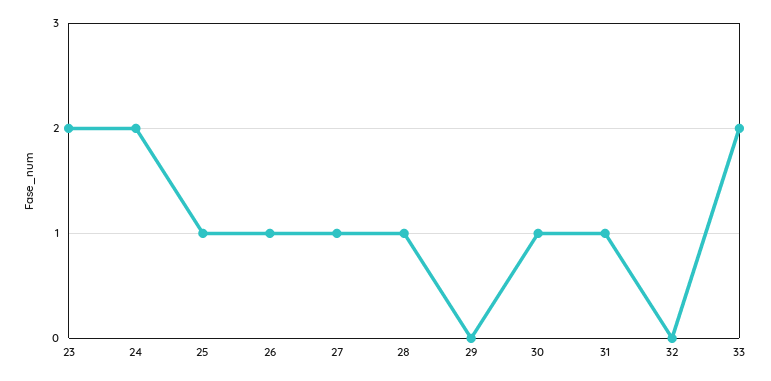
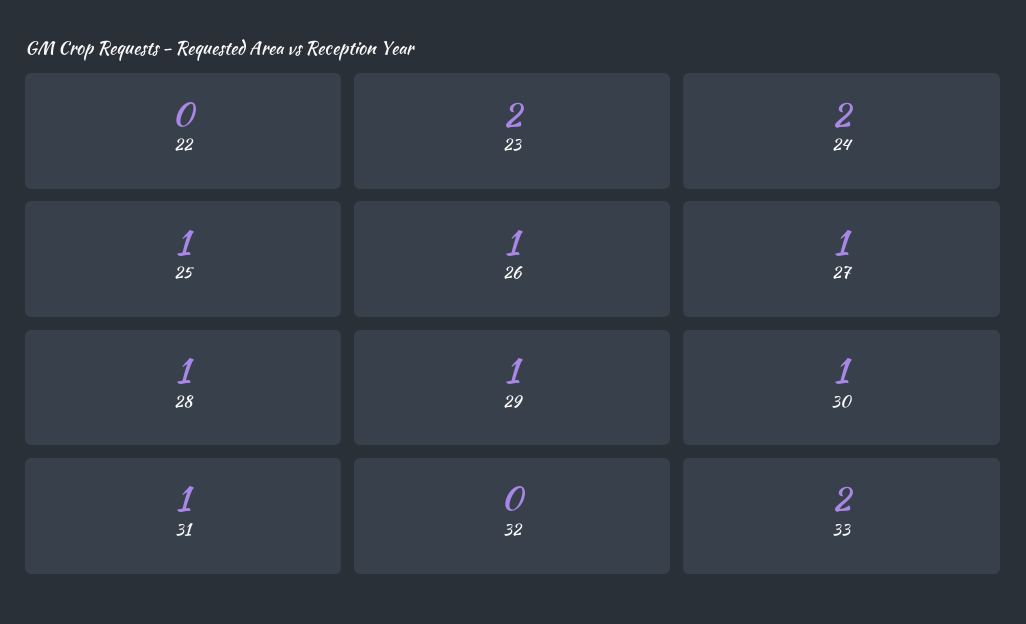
29: 0 -> 1
22: none -> 0

